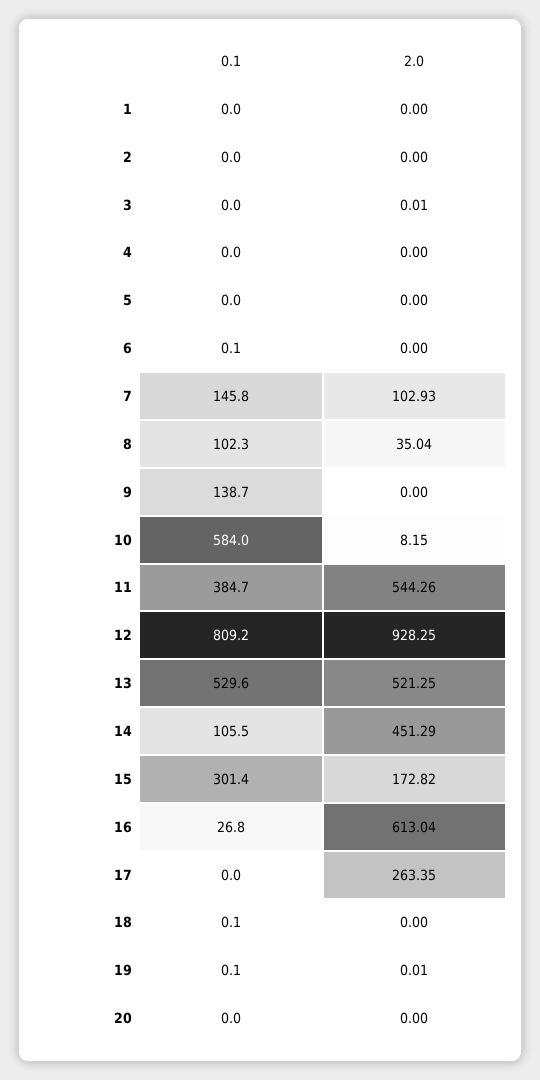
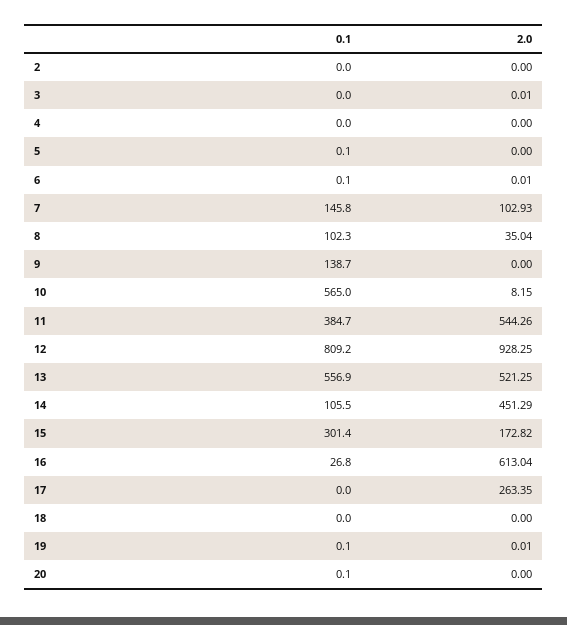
0.1, 1: 0 -> none
2.0, 1: 0 -> none
0.1, 5: 0 -> 0.1
2.0, 6: 0 -> 0.01
0.1, 10: 584 -> 565
0.1, 13: 529.6 -> 556.9
0.1, 18: 0.1 -> 0
0.1, 20: 0 -> 0.1

